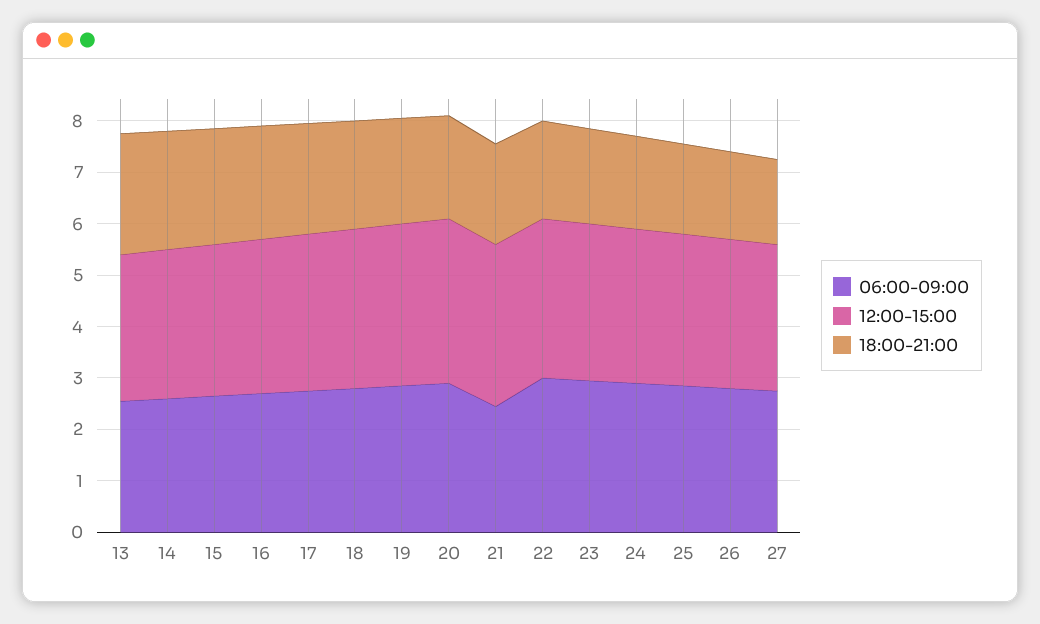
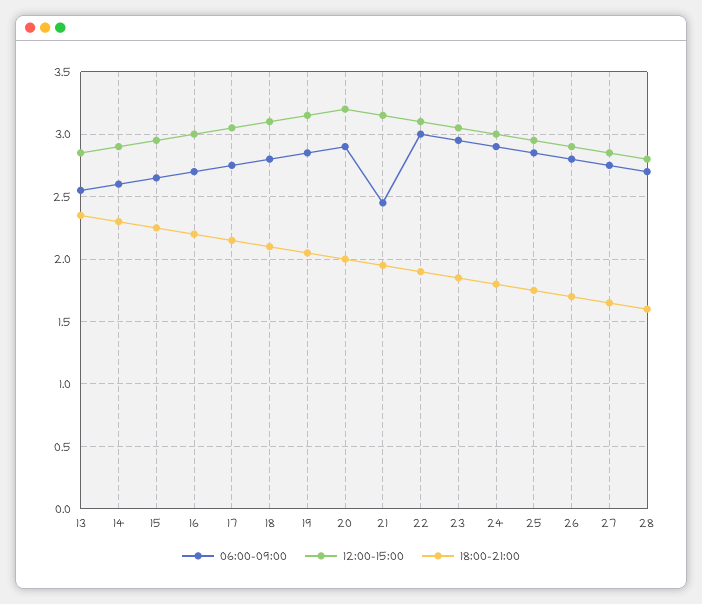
06:00-09:00, 28: none -> 2.7
12:00-15:00, 28: none -> 2.8
18:00-21:00, 28: none -> 1.6

